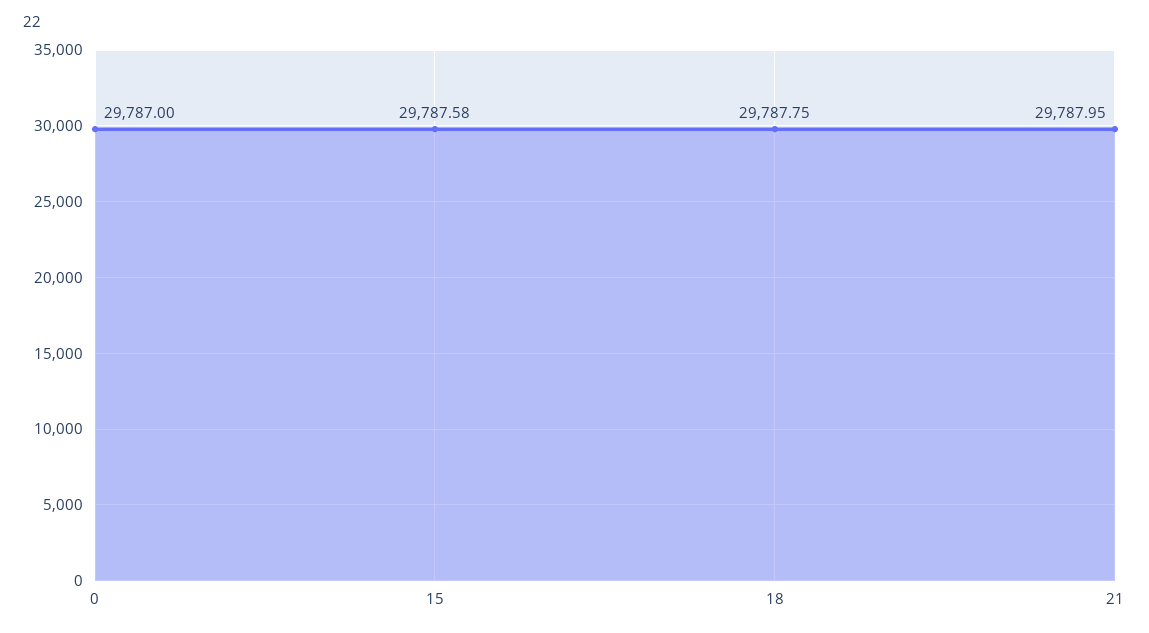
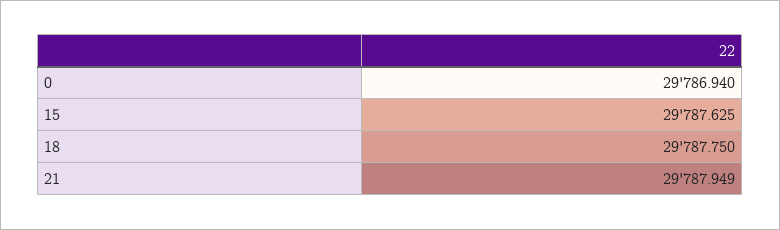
0: 29787 -> 29786.94
15: 29787.58 -> 29787.625

